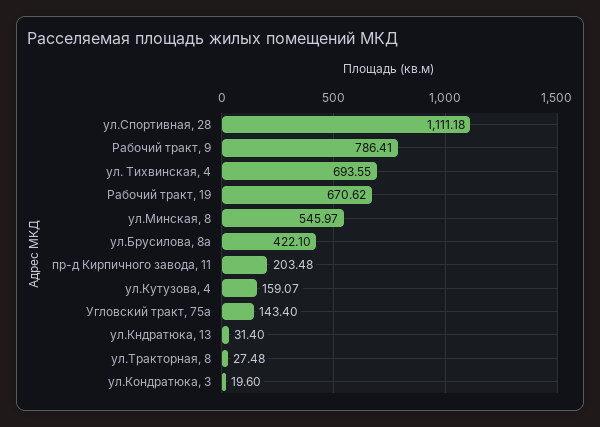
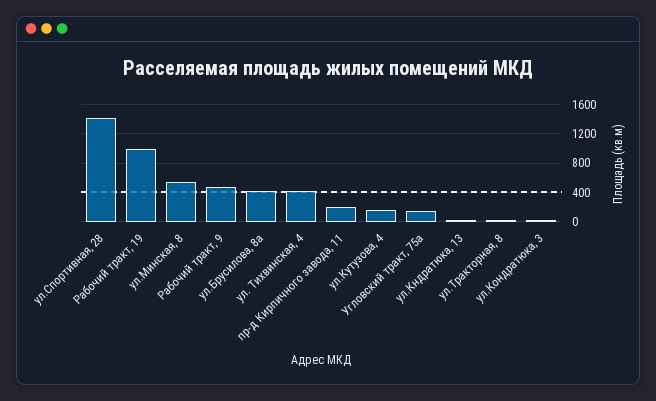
ул.Спортивная, 28: 1111.18 -> 1400
Рабочий тракт, 9: 786.41 -> 500
ул. Тихвинская, 4: 693.55 -> 400
Рабочий тракт, 19: 670.62 -> 1000

